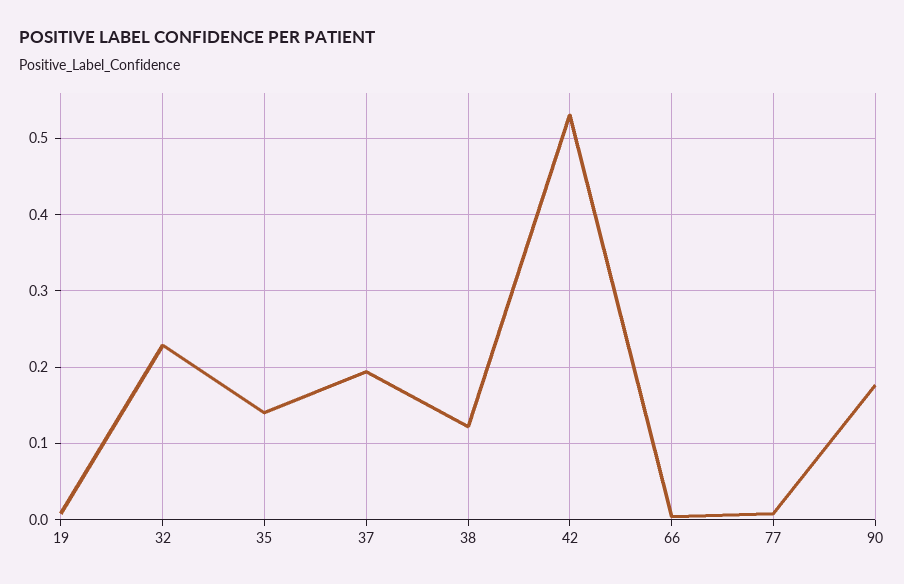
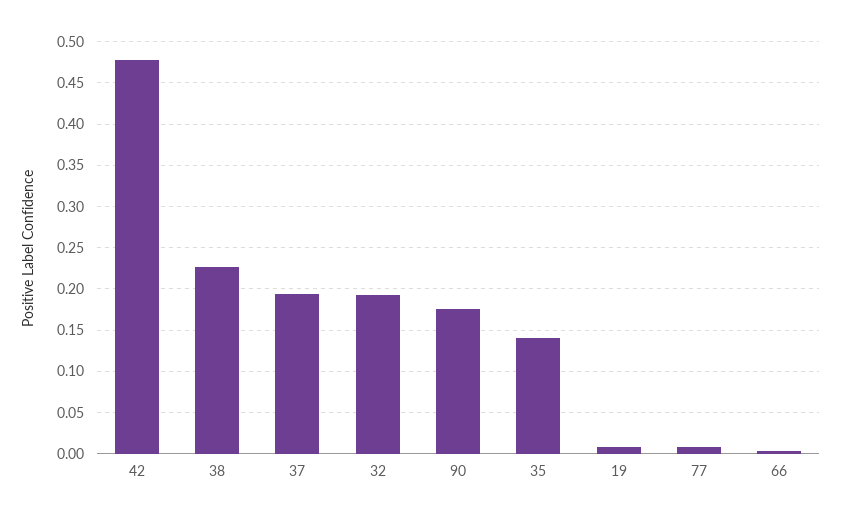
32: 0.23 -> 0.19
38: 0.12 -> 0.23
42: 0.53 -> 0.48

